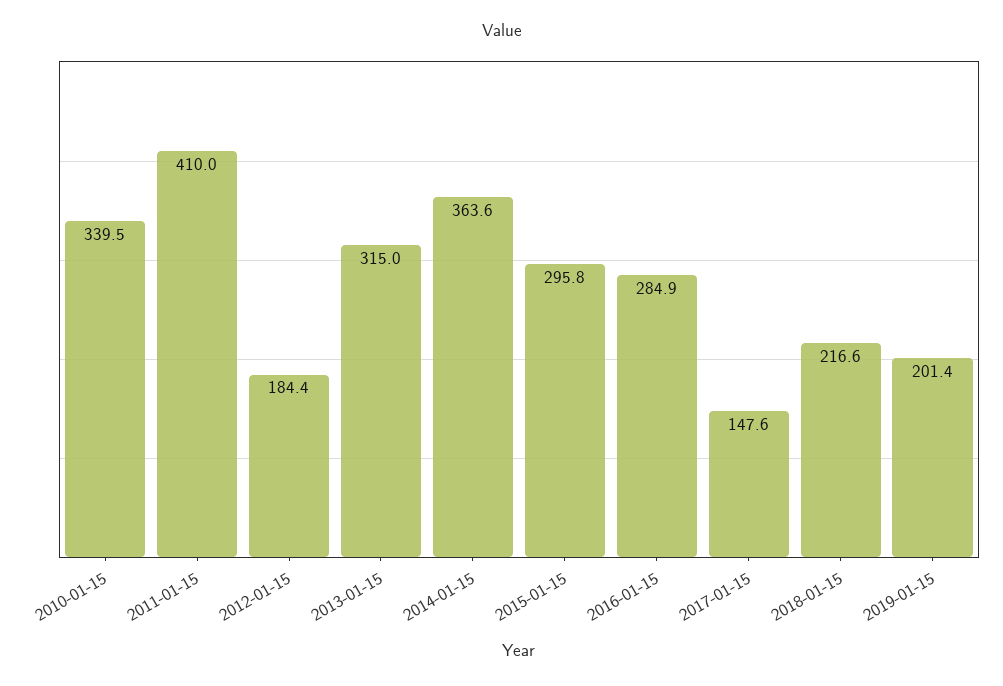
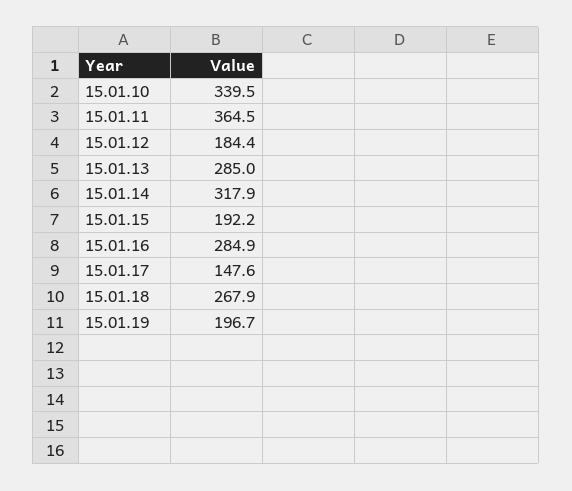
2011-01-15: 410 -> 364.5
2013-01-15: 315 -> 285
2014-01-15: 363.6 -> 317.9
2015-01-15: 295.8 -> 192.2
2018-01-15: 216.6 -> 267.9
2019-01-15: 201.4 -> 196.7

